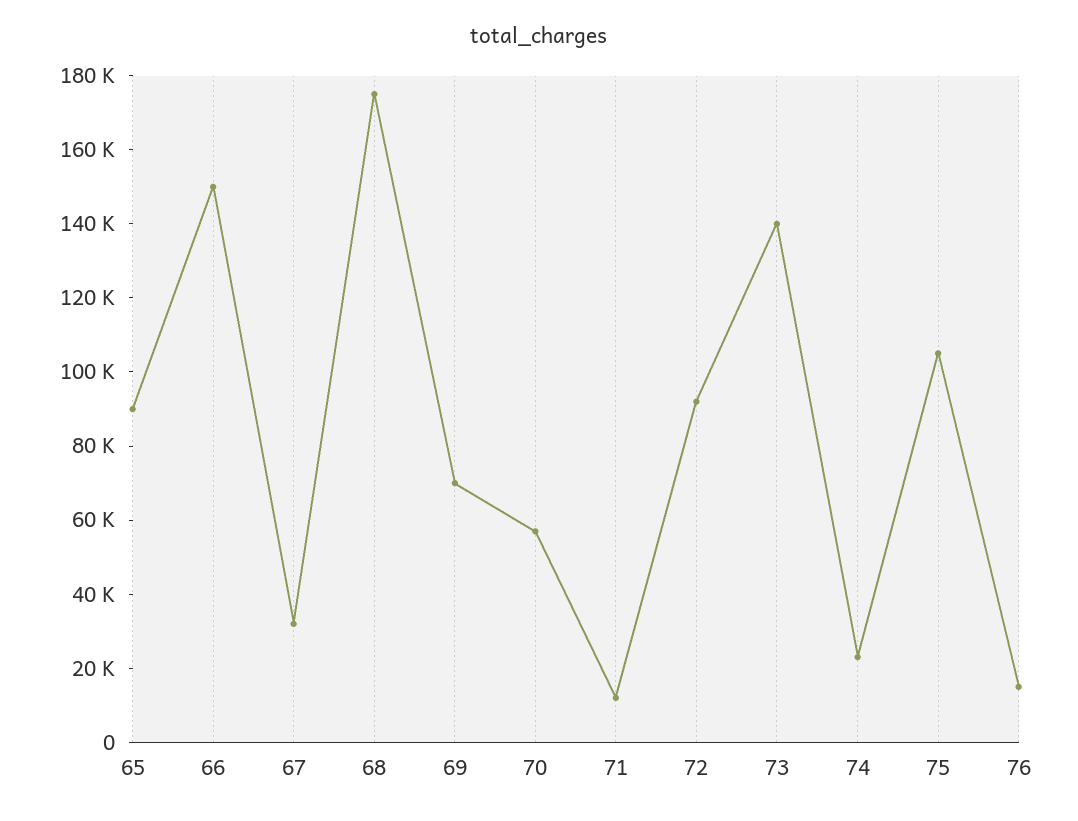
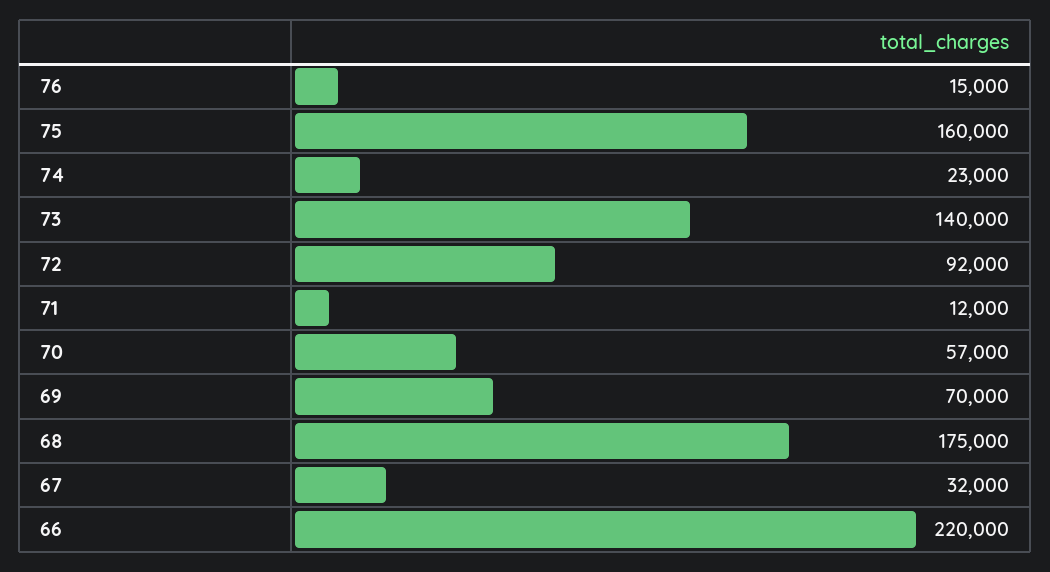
65: 90000 -> none
66: 150000 -> 220000
75: 105000 -> 160000

